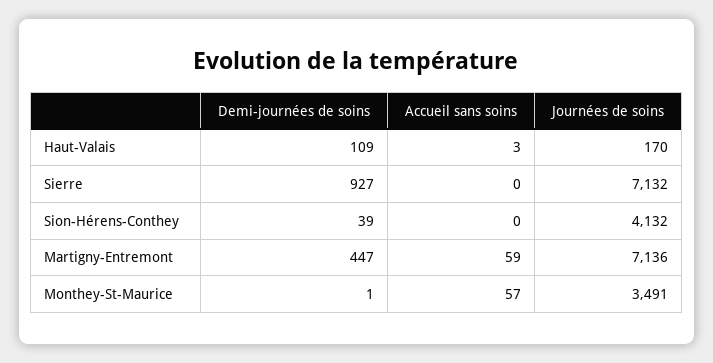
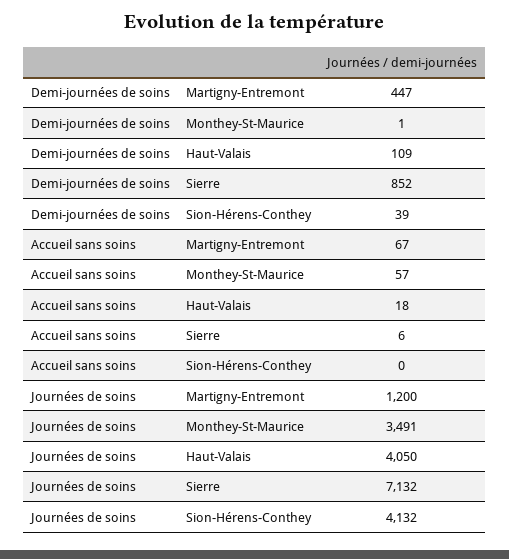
Accueil sans soins, Haut-Valais: 3 -> 18
Journées de soins, Haut-Valais: 170 -> 4050
Demi-journées de soins, Sierre: 927 -> 852
Accueil sans soins, Sierre: 0 -> 6
Accueil sans soins, Martigny-Entremont: 59 -> 67
Journées de soins, Martigny-Entremont: 7136 -> 1200

